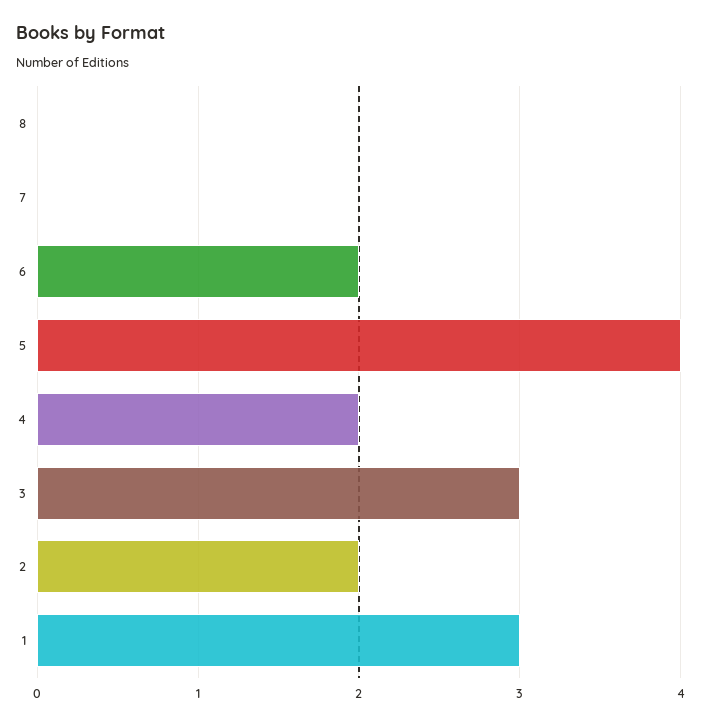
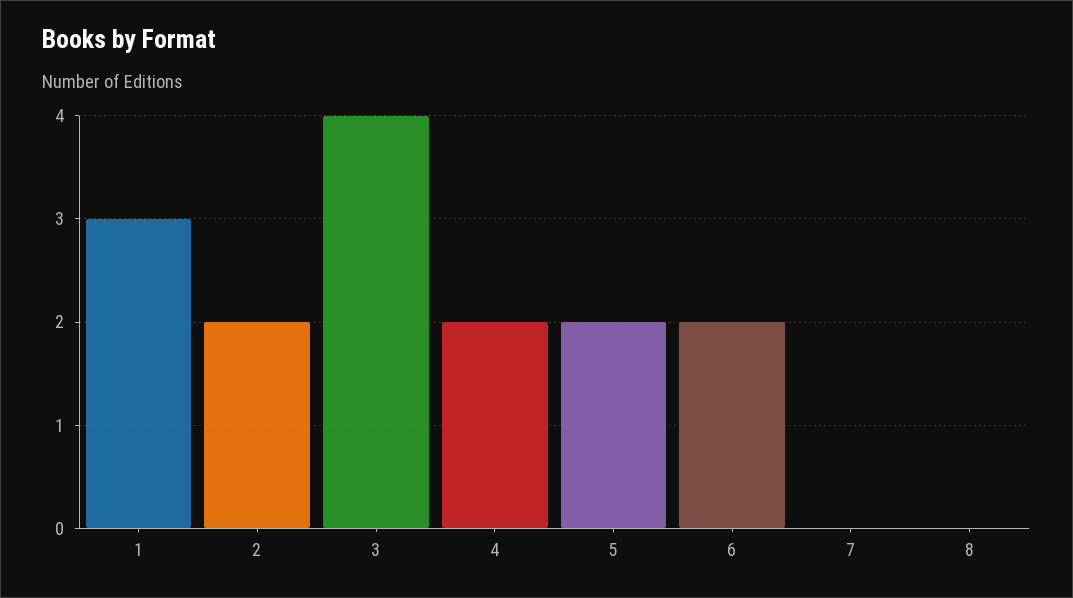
5: 4 -> 2
3: 3 -> 4

